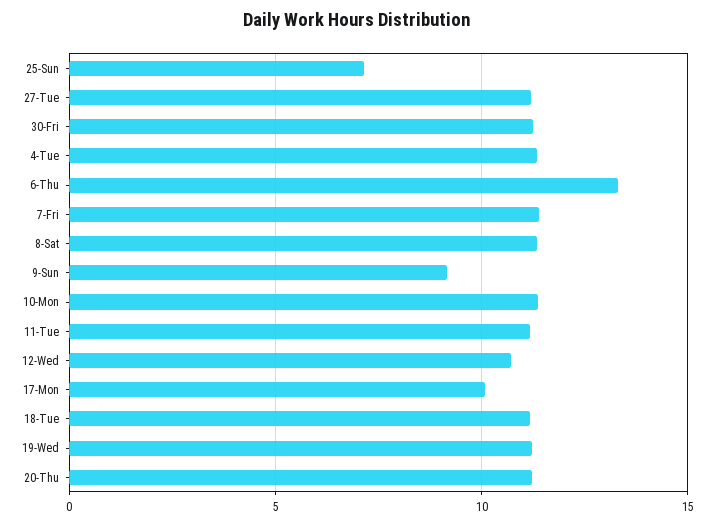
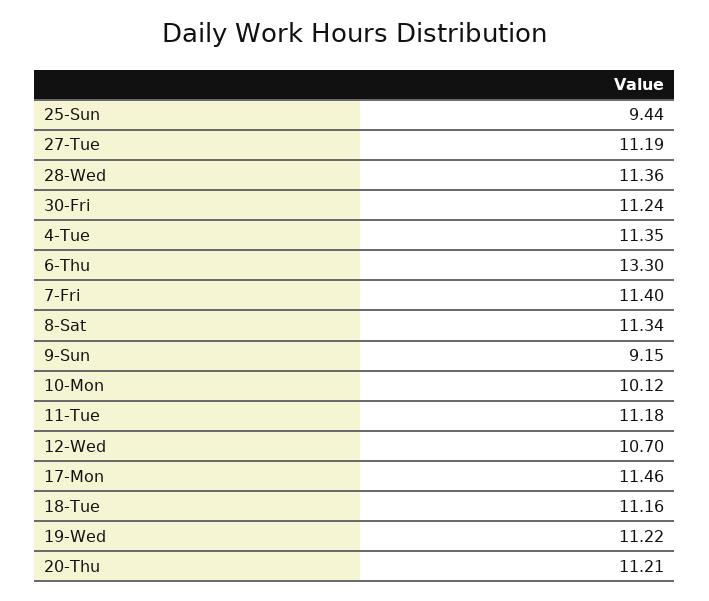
25-Sun: 7 -> 9.44
10-Mon: 11.5 -> 10.12
17-Mon: 10 -> 11.46
28-Wed: none -> 11.36

